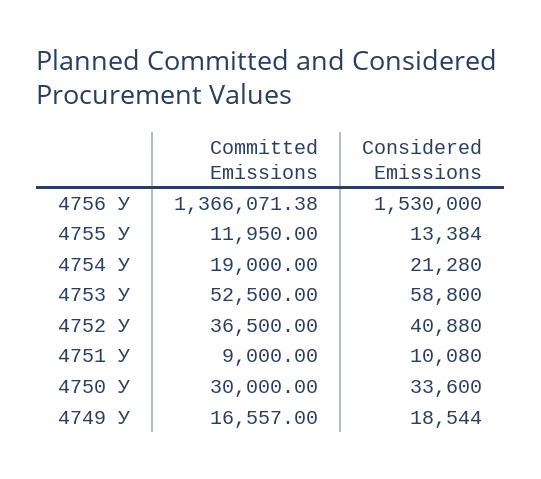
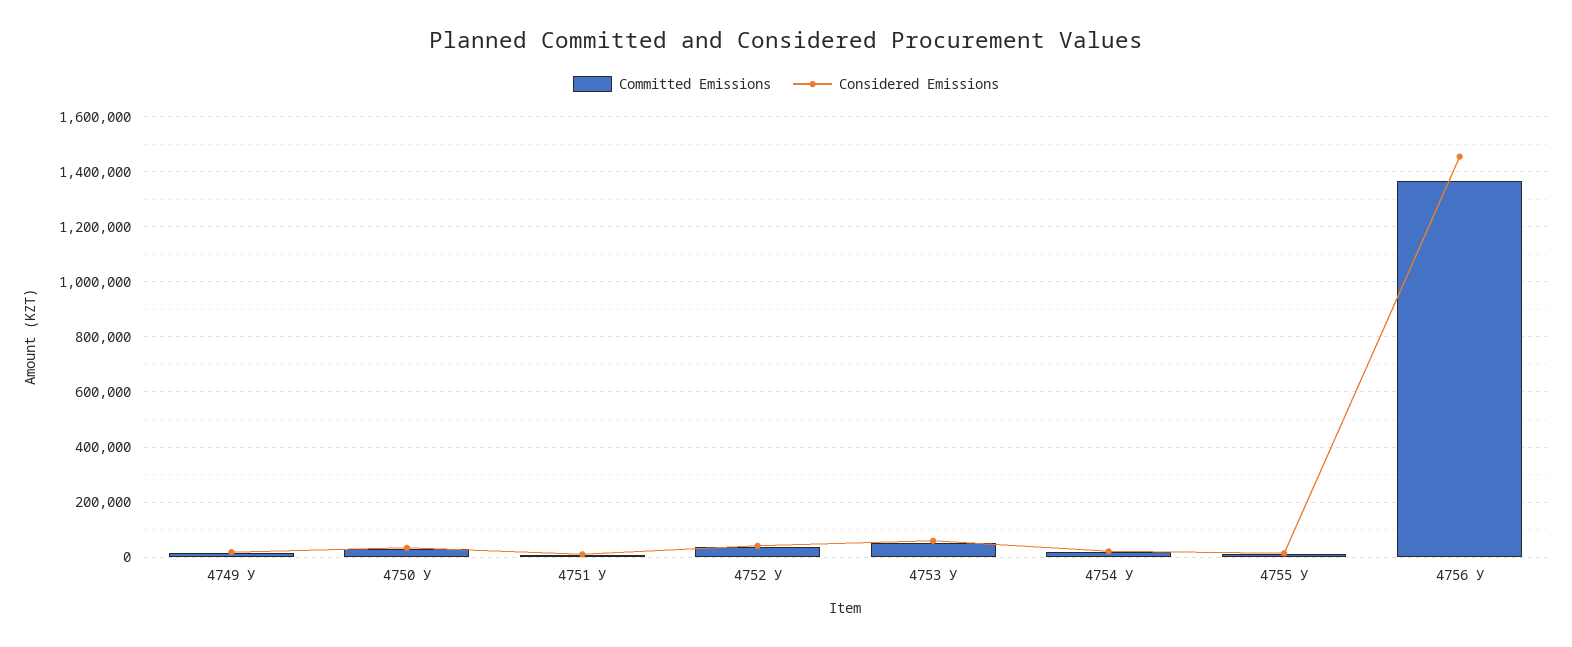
Considered Emissions, 4756 У: 1530000 -> 1450000

